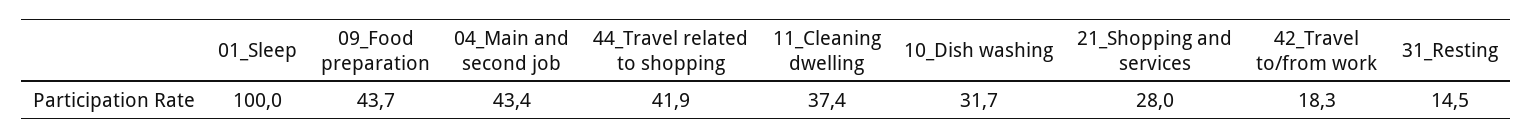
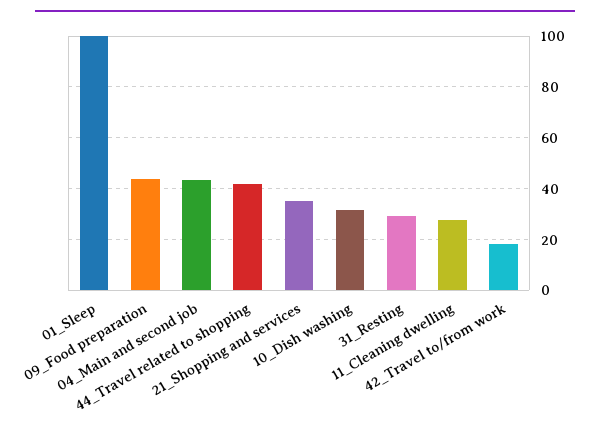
11_Cleaning dwelling: 37.4 -> 27.5
21_Shopping and services: 28 -> 35
31_Resting: 14.5 -> 30

